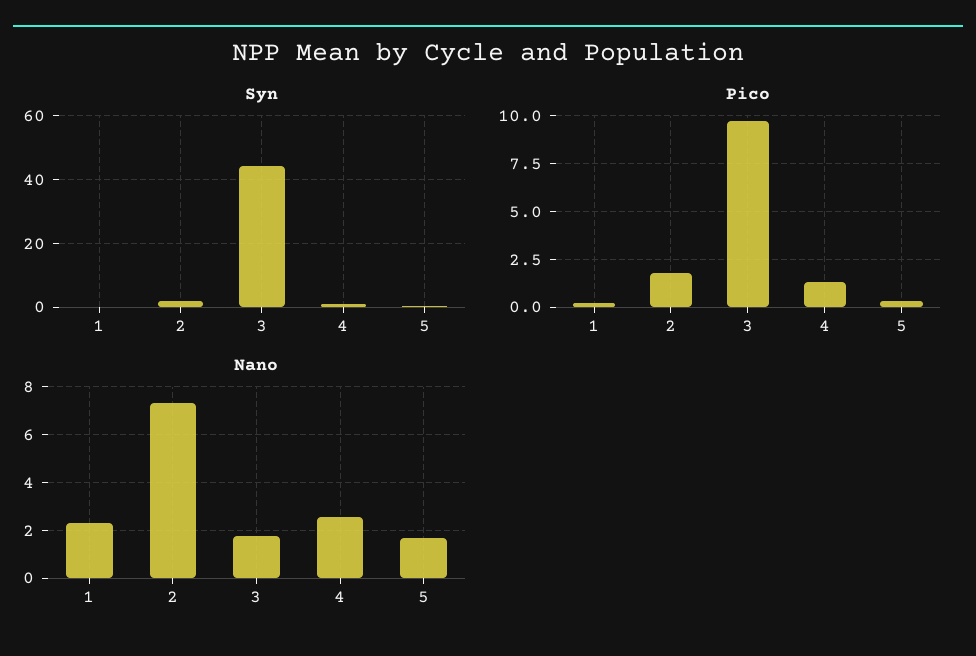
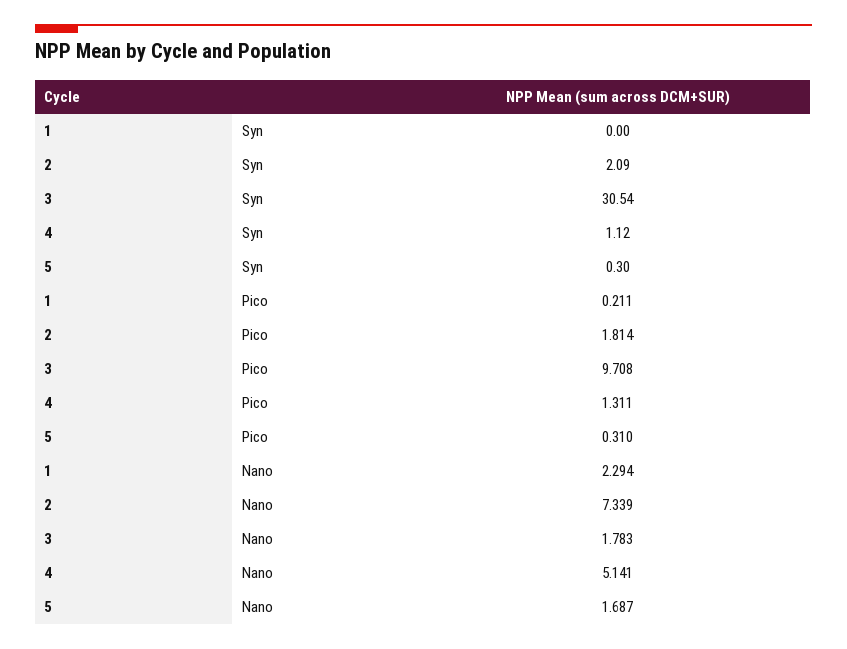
Syn, 3: 44 -> 30.54
Nano, 4: 2.5 -> 5.141

